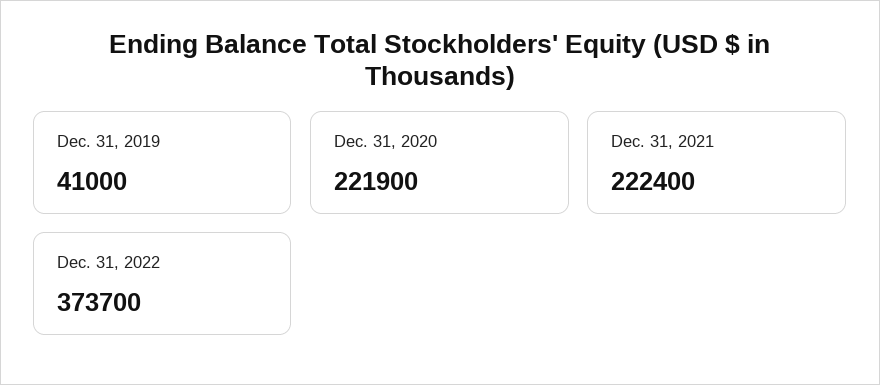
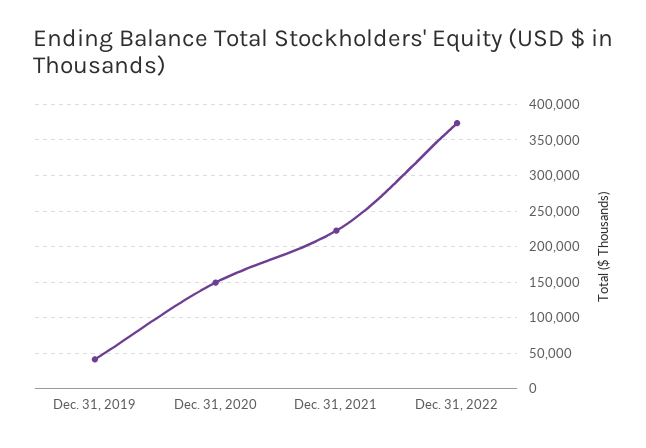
Dec. 31, 2020: 221900 -> 150000

